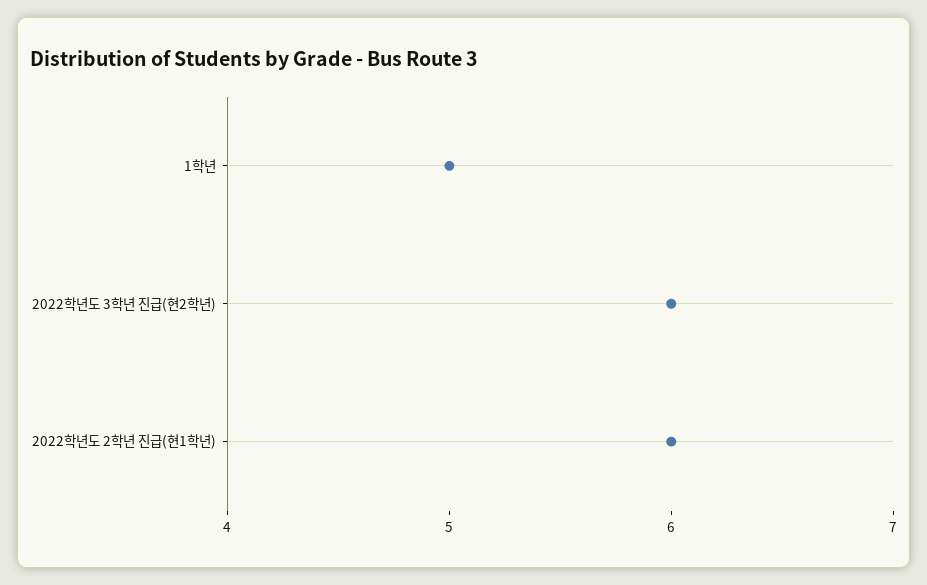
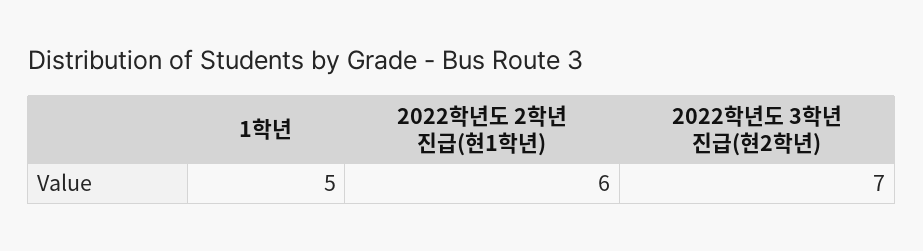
2022학년도 3학년 진급(현2학년): 6 -> 7

